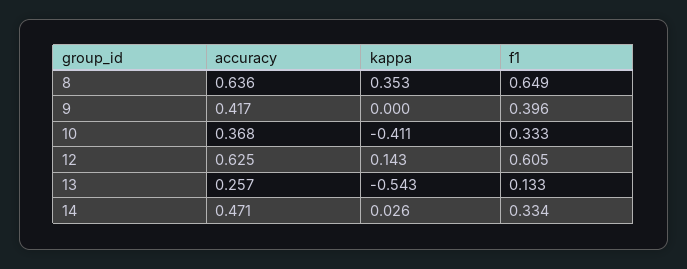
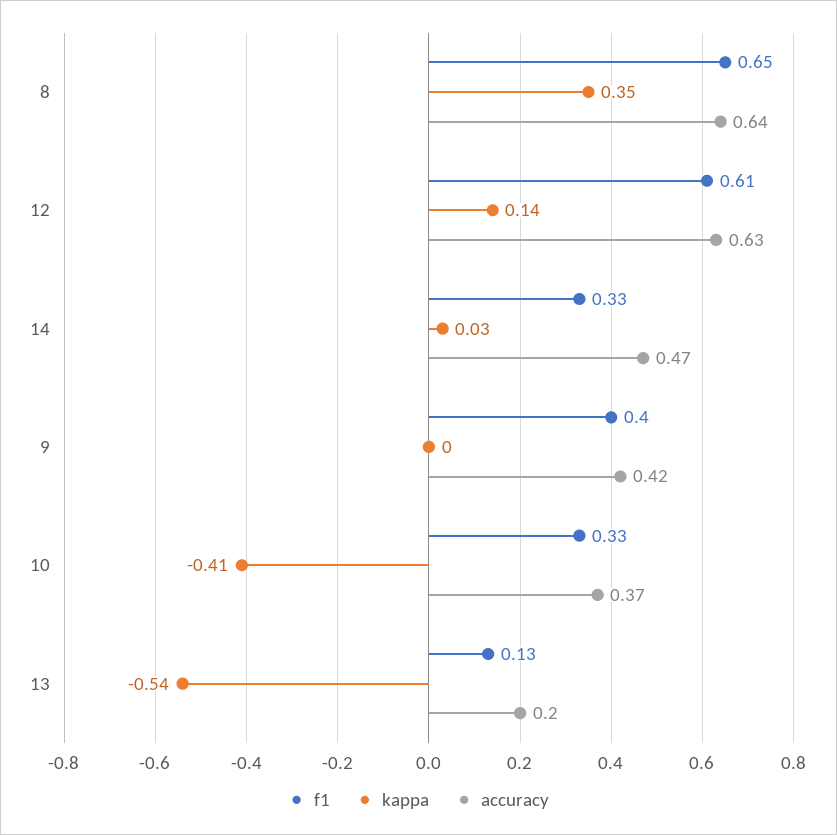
accuracy, 13: 0.257 -> 0.2

